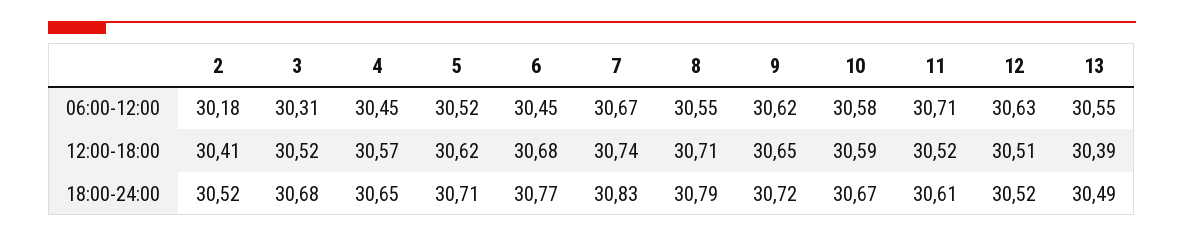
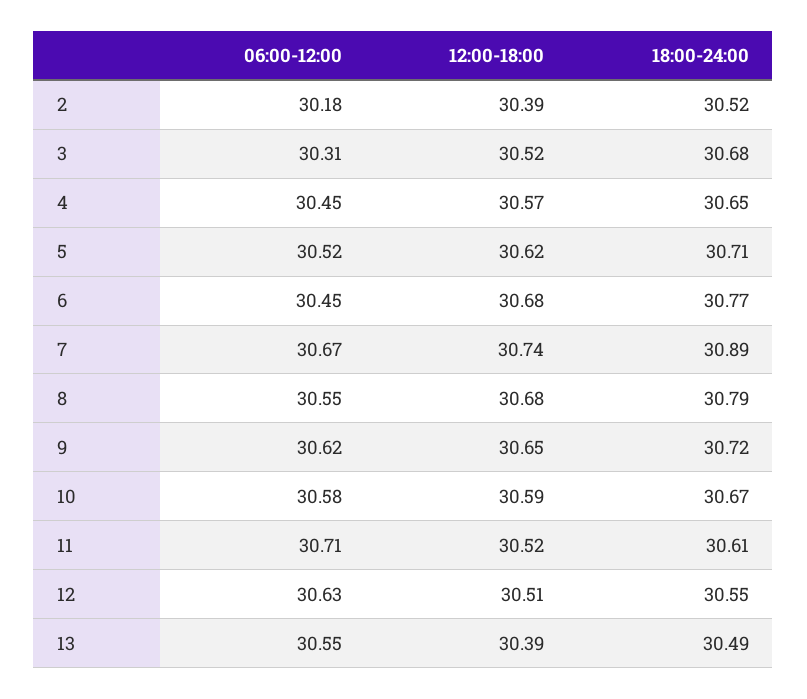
2, 12:00-18:00: 30.41 -> 30.39
8, 12:00-18:00: 30.71 -> 30.68
7, 18:00-24:00: 30.83 -> 30.89
12, 18:00-24:00: 30.52 -> 30.55

